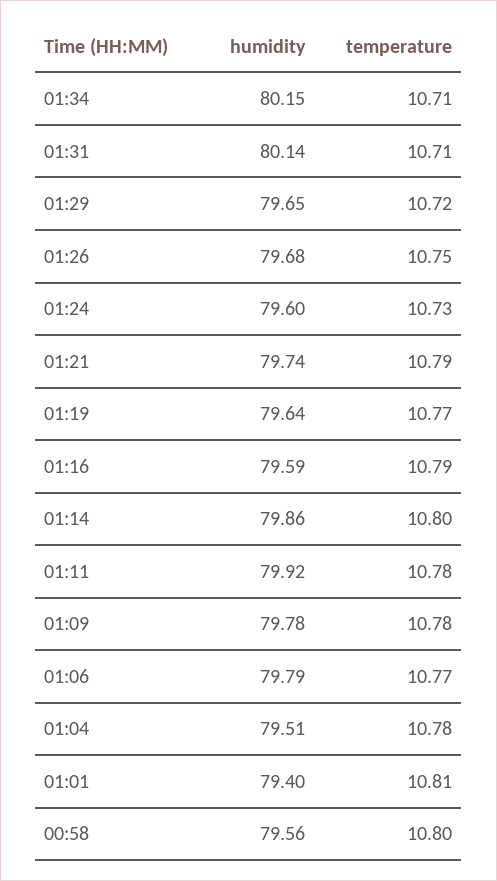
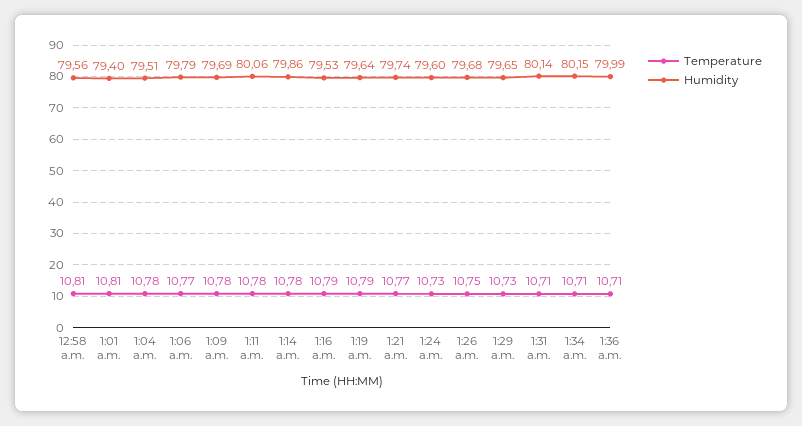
temperature, 01:29: 10.72 -> 10.73
temperature, 01:21: 10.79 -> 10.77
temperature, 01:19: 10.77 -> 10.79
humidity, 01:16: 79.59 -> 79.53
temperature, 01:14: 10.8 -> 10.78
humidity, 01:11: 79.92 -> 80.06
humidity, 01:09: 79.78 -> 79.69
temperature, 00:58: 10.8 -> 10.81
temperature, 1:36 a.m.: none -> 10.71
humidity, 1:36 a.m.: none -> 79.99

